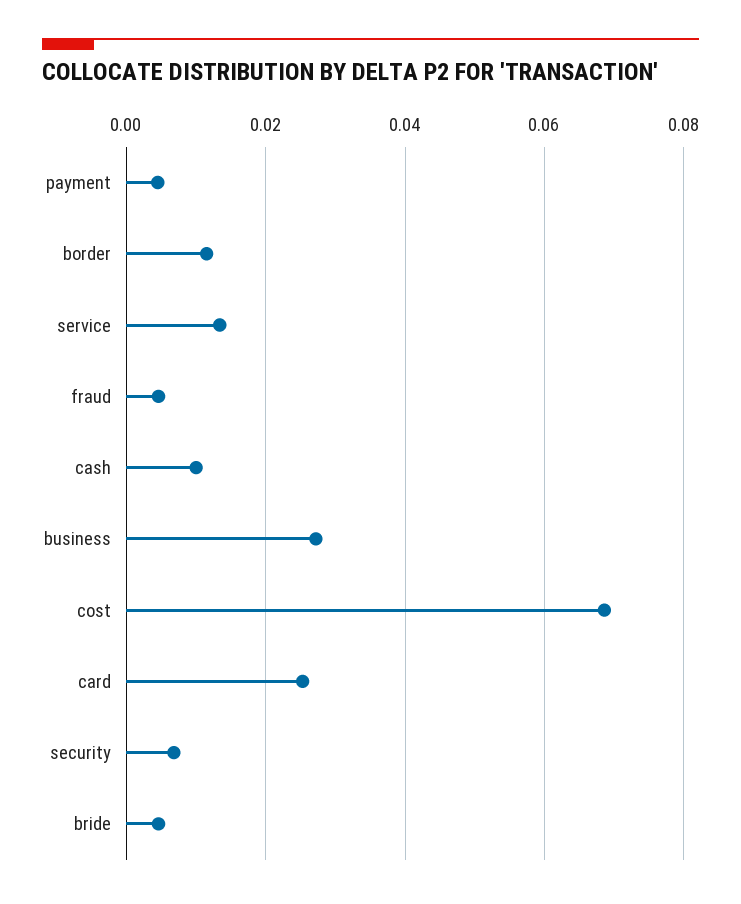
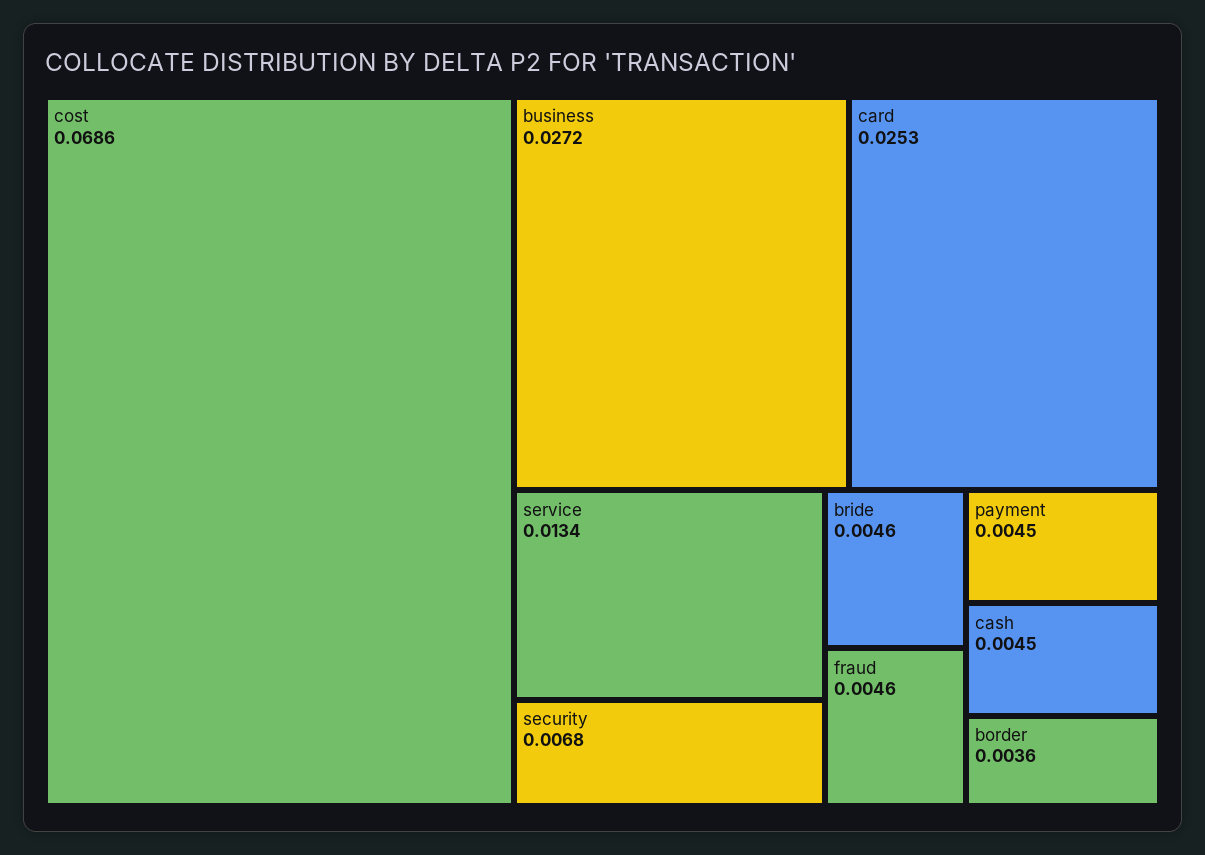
border: 0.012 -> 0.0036
cash: 0.01 -> 0.0045

